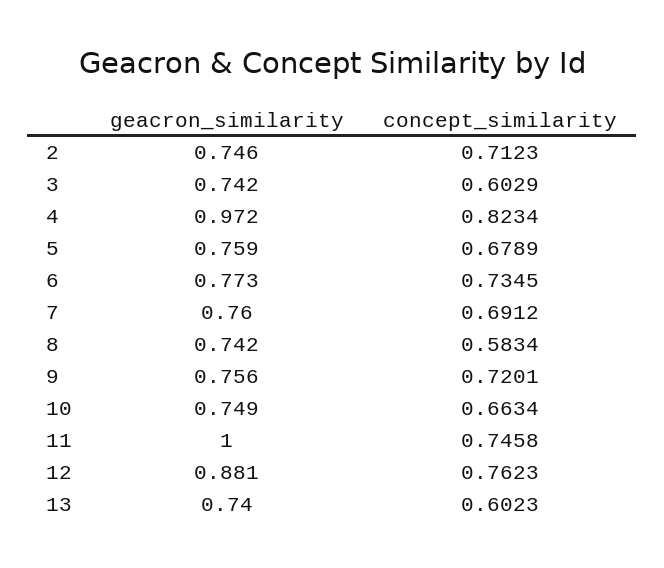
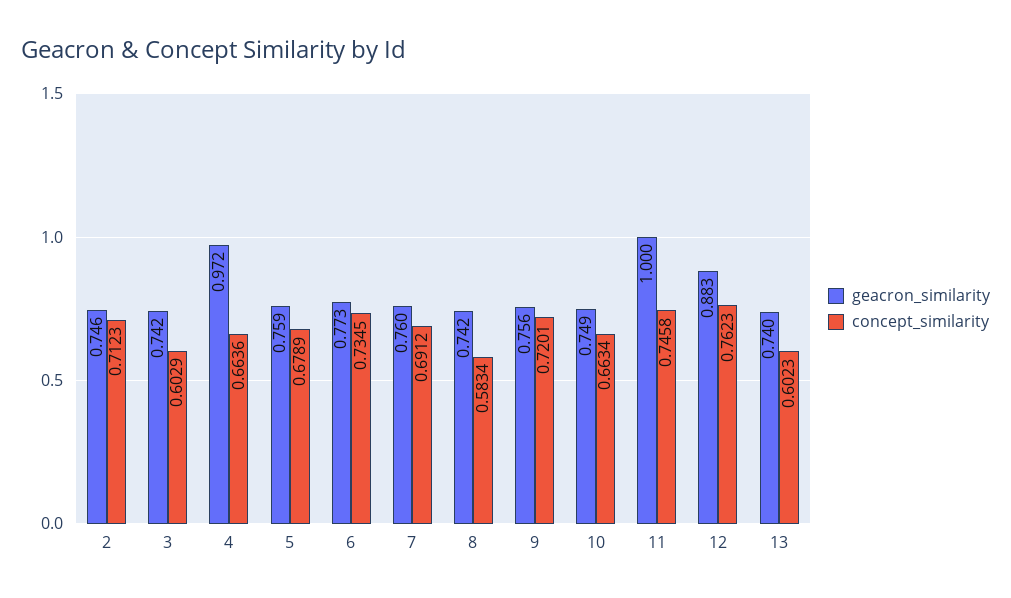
concept_similarity, 4: 0.8234 -> 0.6636
geacron_similarity, 12: 0.881 -> 0.883

